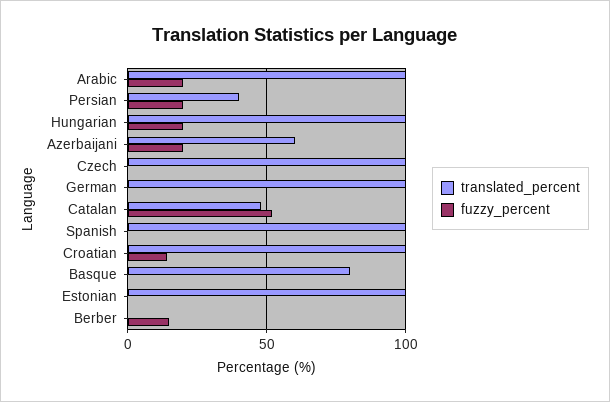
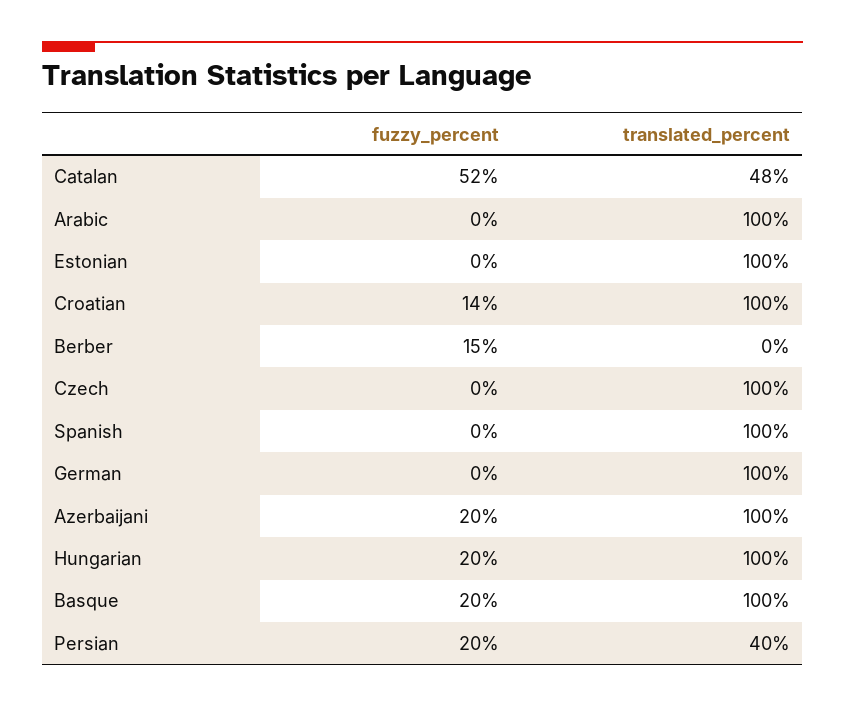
fuzzy_percent, Arabic: 20 -> 0
translated_percent, Azerbaijani: 60 -> 100
translated_percent, Basque: 80 -> 100
fuzzy_percent, Basque: 0 -> 20

